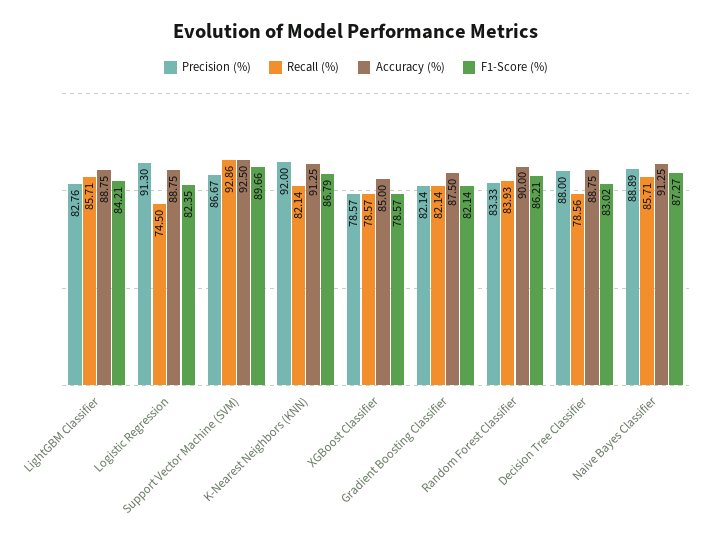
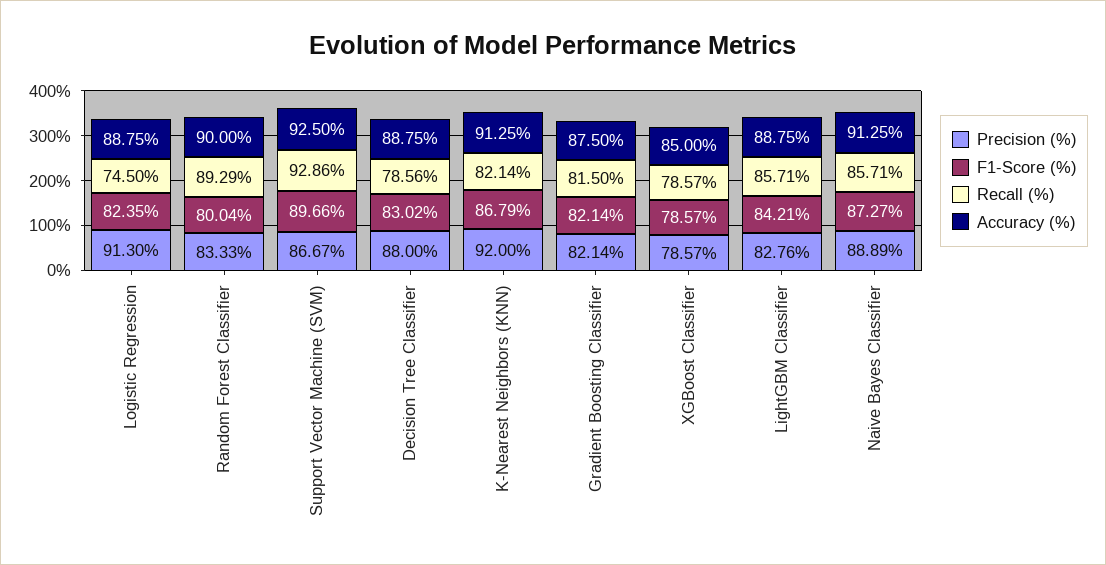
Recall (%), Gradient Boosting Classifier: 82.14 -> 81.5
Recall (%), Random Forest Classifier: 83.93 -> 89.29
F1-Score (%), Random Forest Classifier: 86.21 -> 80.04

